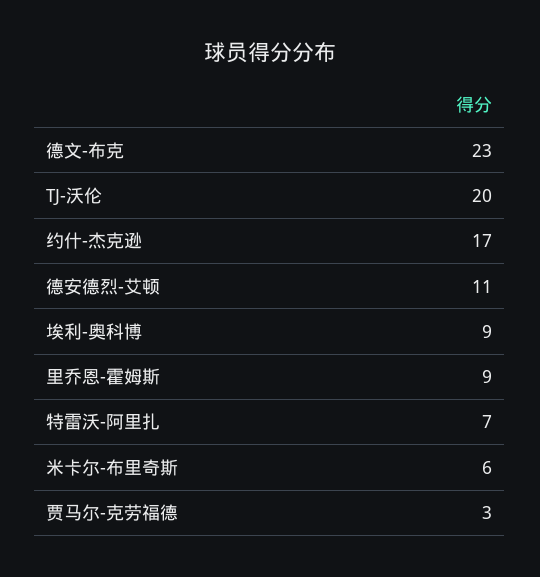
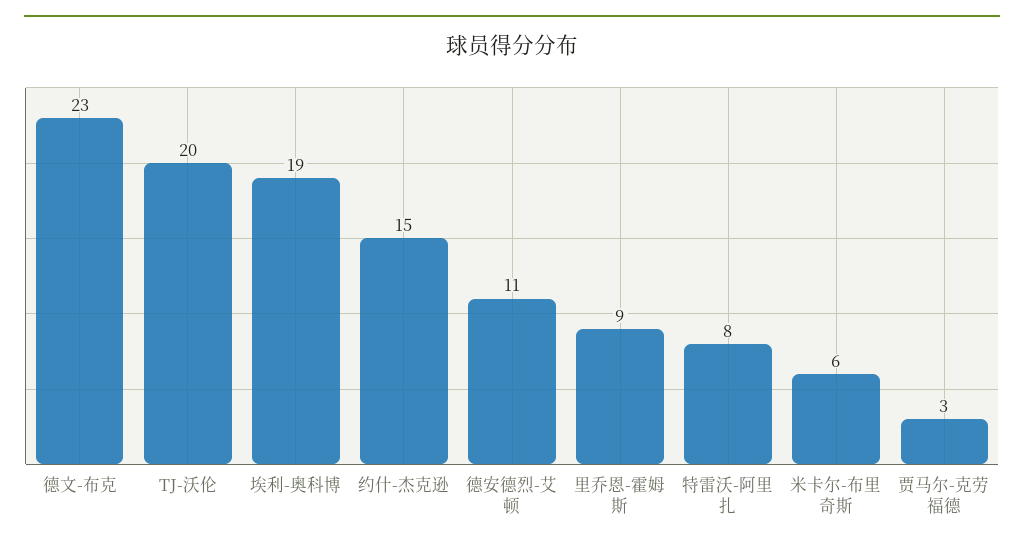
约什-杰克逊: 17 -> 15
埃利-奥科博: 9 -> 19
特雷沃-阿里扎: 7 -> 8

